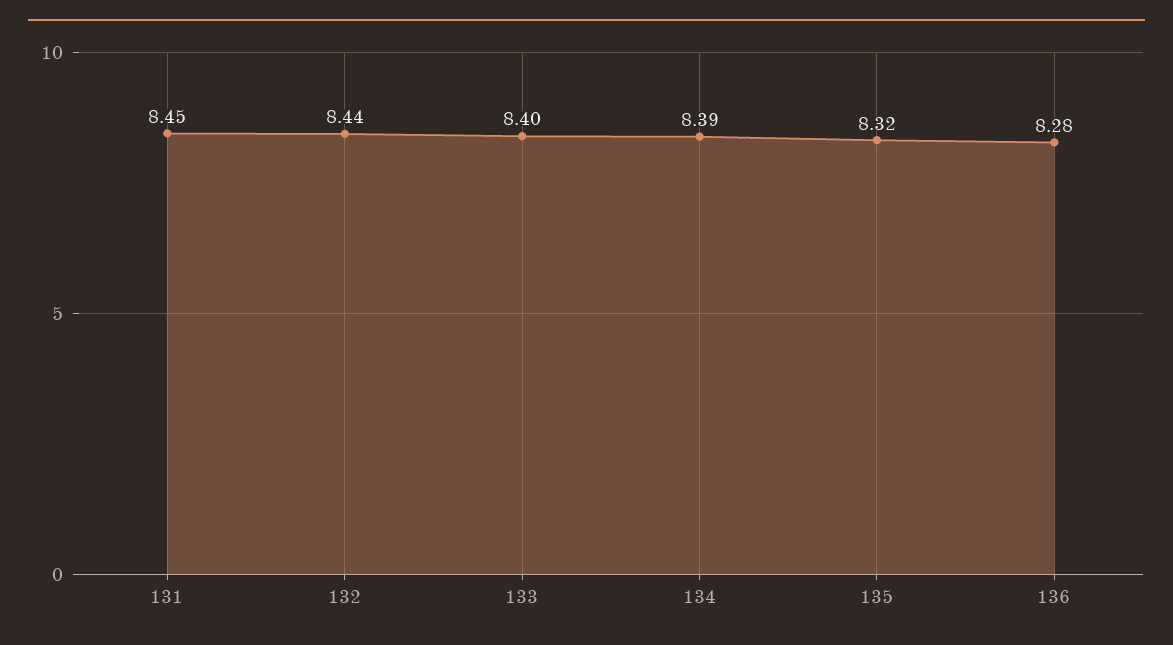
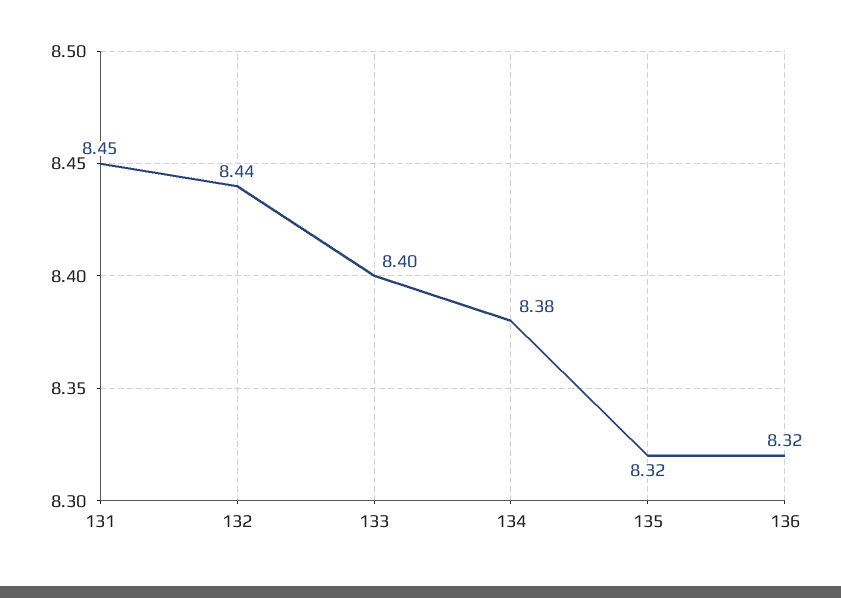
134: 8.39 -> 8.38
136: 8.28 -> 8.32

